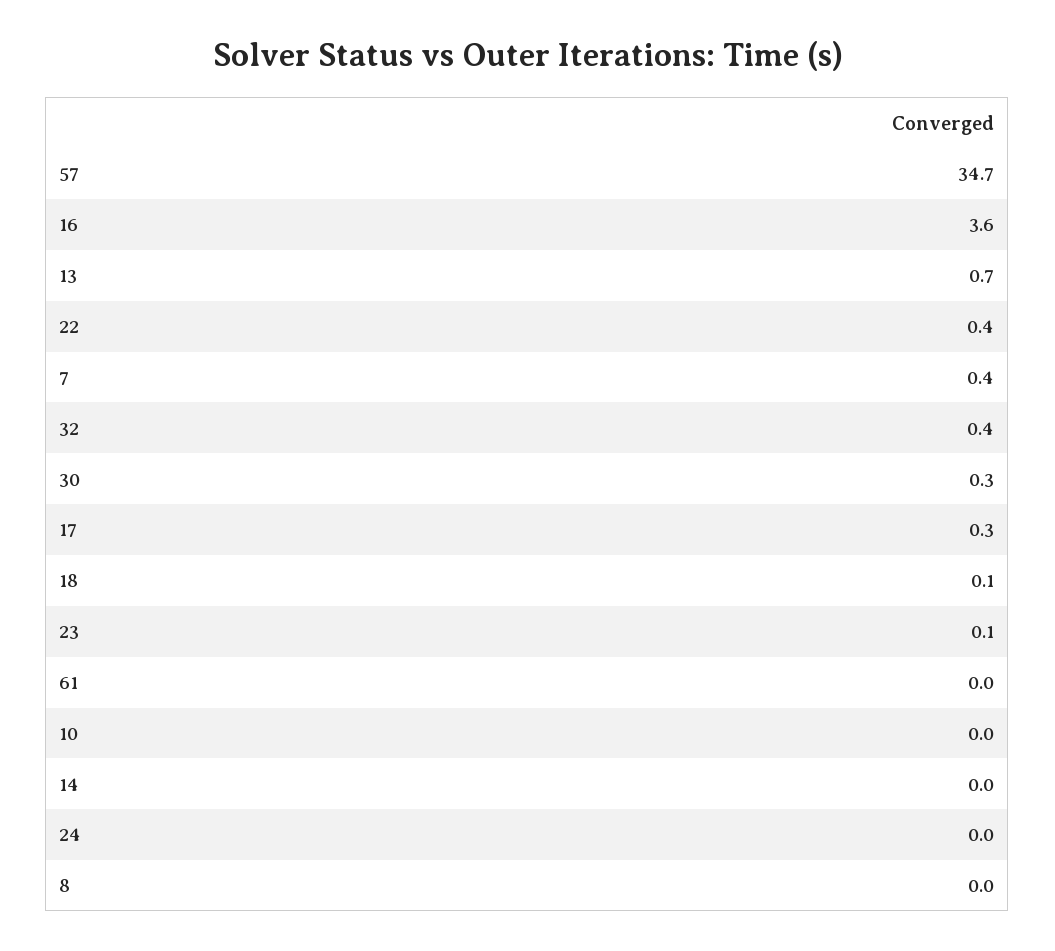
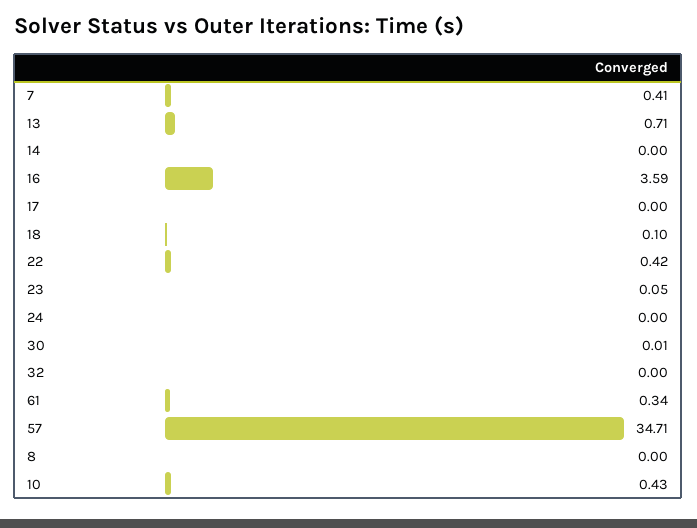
32: 0.4 -> 0
30: 0.3 -> 0.01
17: 0.3 -> 0
61: 0 -> 0.34
10: 0 -> 0.43

